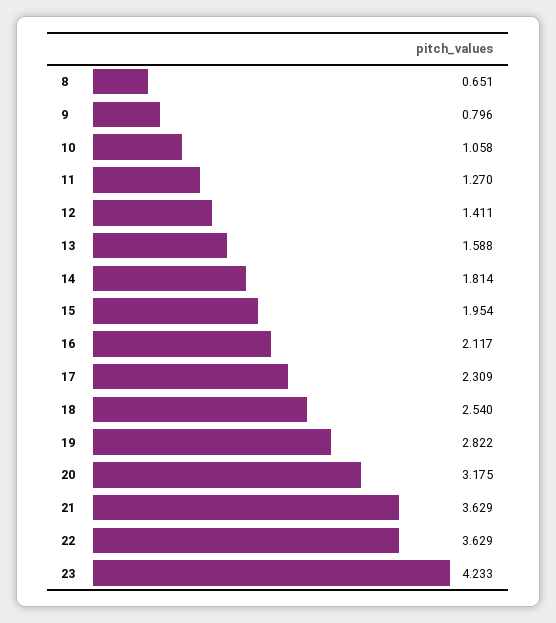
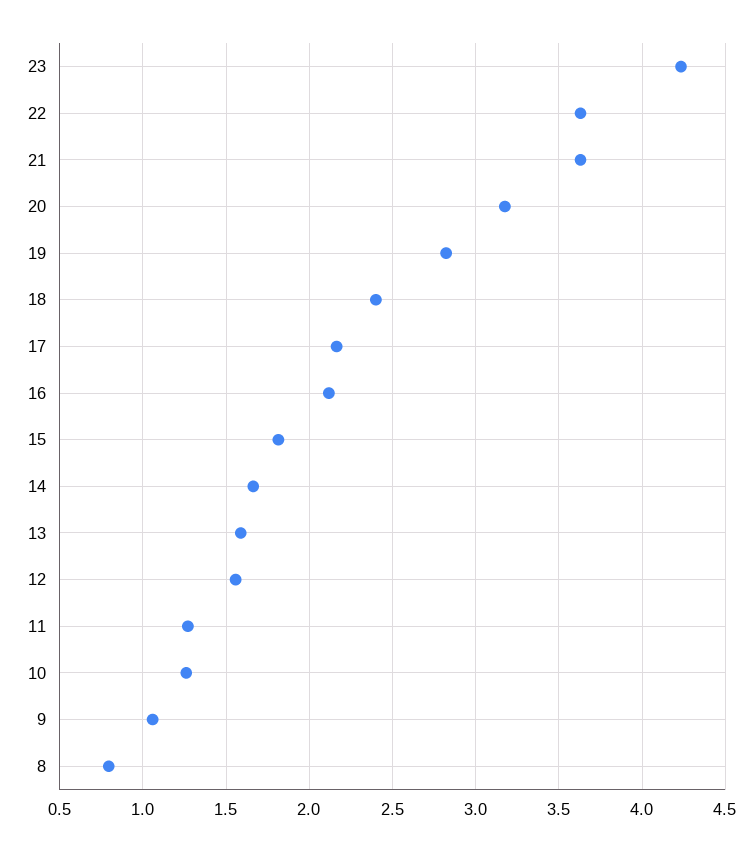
8: 0.651 -> 0.8
9: 0.796 -> 1.05
10: 1.058 -> 1.25
12: 1.411 -> 1.55
14: 1.814 -> 1.65
15: 1.954 -> 1.8
17: 2.309 -> 2.15
18: 2.54 -> 2.4

